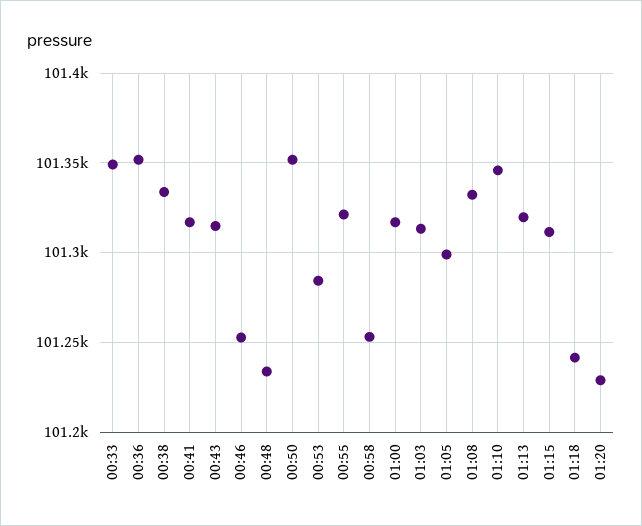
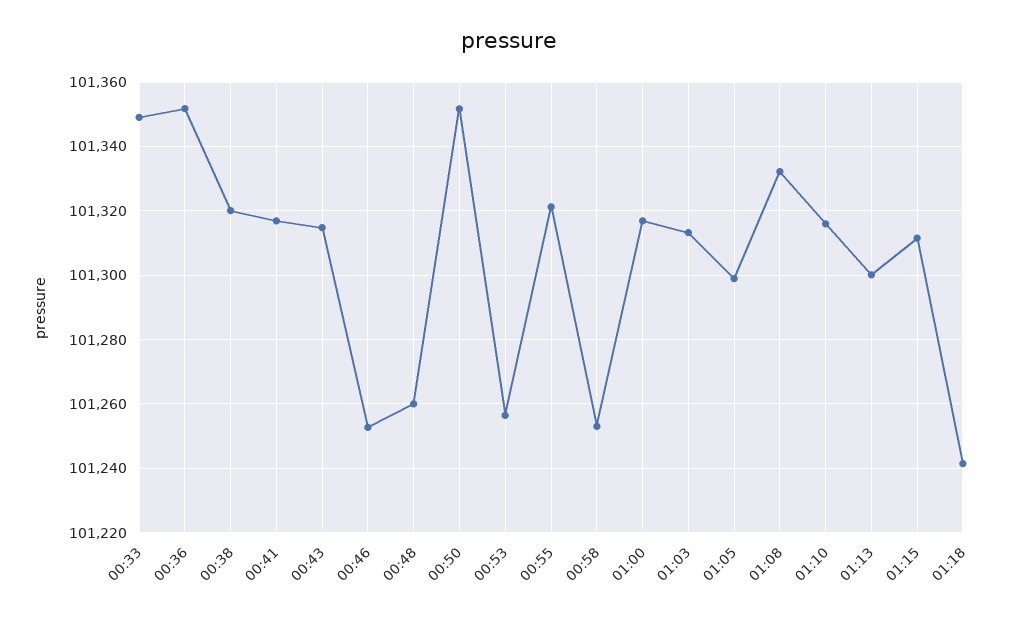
00:38: 101335 -> 101320
00:48: 101235 -> 101260
00:53: 101285 -> 101256
01:10: 101345 -> 101316
01:13: 101320 -> 101300
01:20: 101230 -> none

